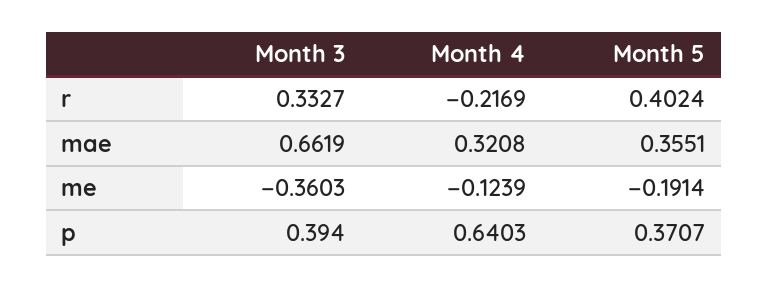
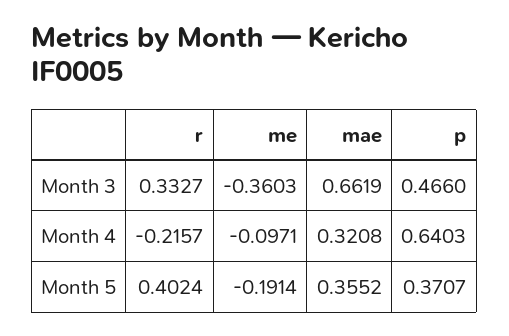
Month 4, r: -0.2169 -> -0.2157
Month 5, mae: 0.3551 -> 0.3552
Month 4, me: -0.1239 -> -0.0971
Month 3, p: 0.394 -> 0.466

